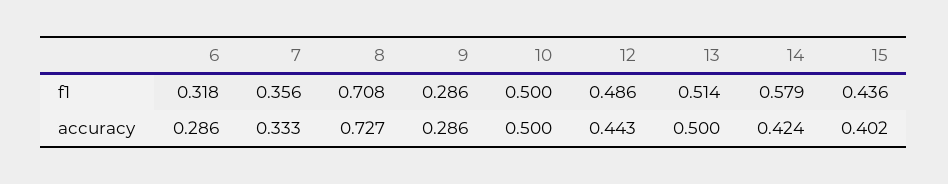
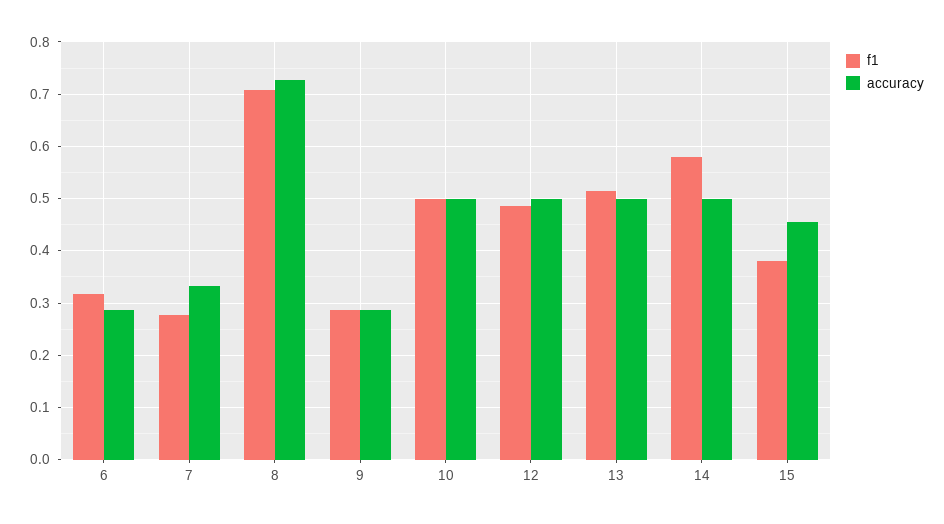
f1, 7: 0.356 -> 0.28
f1, 15: 0.436 -> 0.38
accuracy, 12: 0.443 -> 0.5
accuracy, 14: 0.424 -> 0.5
accuracy, 15: 0.402 -> 0.46

